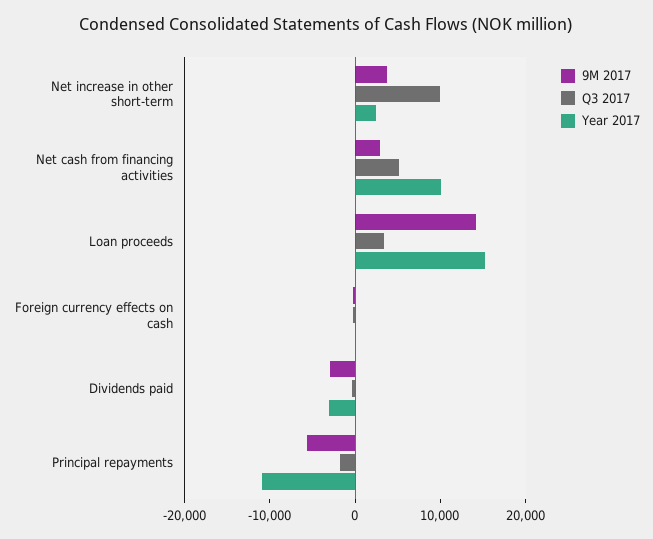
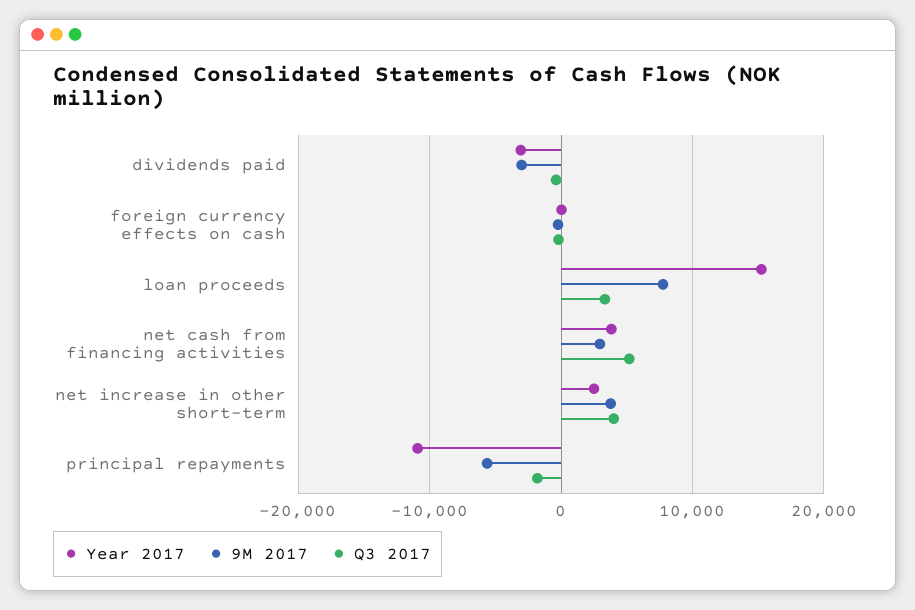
Q3 2017, Net increase in other short-term: 10000 -> 4000
Year 2017, Net cash from financing activities: 10000 -> 4000
9M 2017, Loan proceeds: 14000 -> 8000

